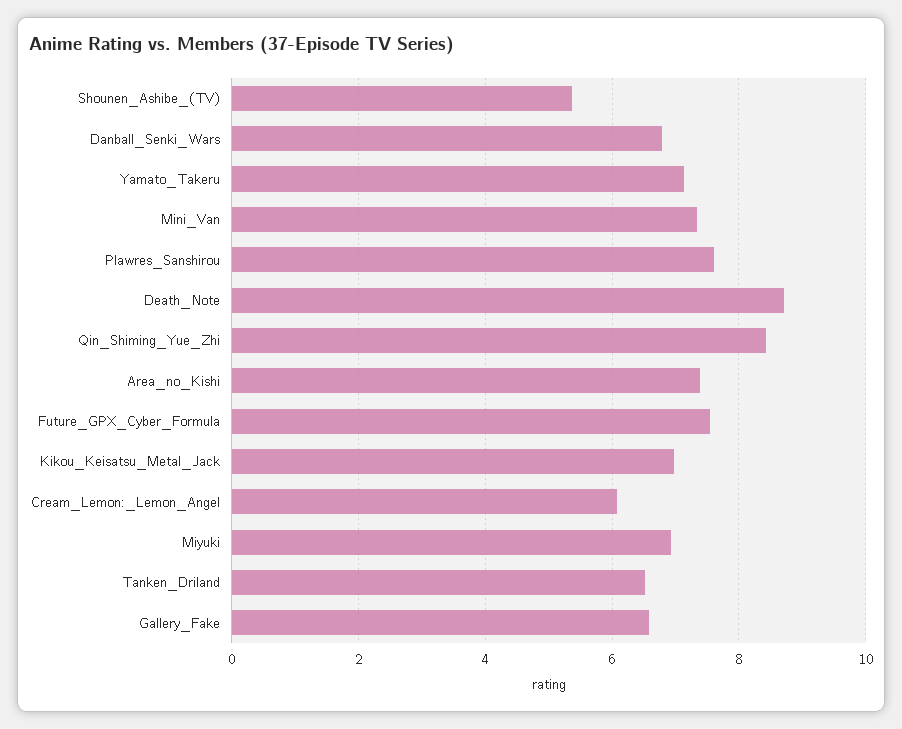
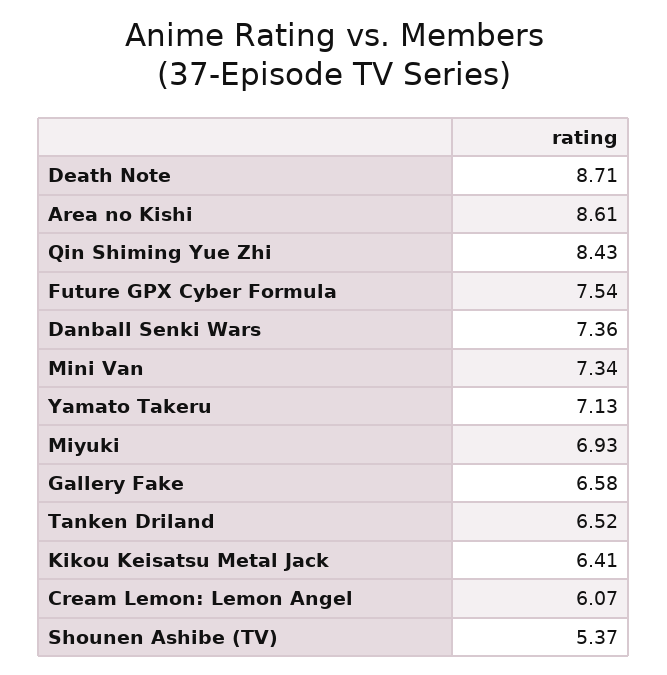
Danball_Senki_Wars: 6.8 -> 7.36
Plawres_Sanshirou: 7.6 -> none
Area_no_Kishi: 7.4 -> 8.61
Kikou_Keisatsu_Metal_Jack: 7 -> 6.41

